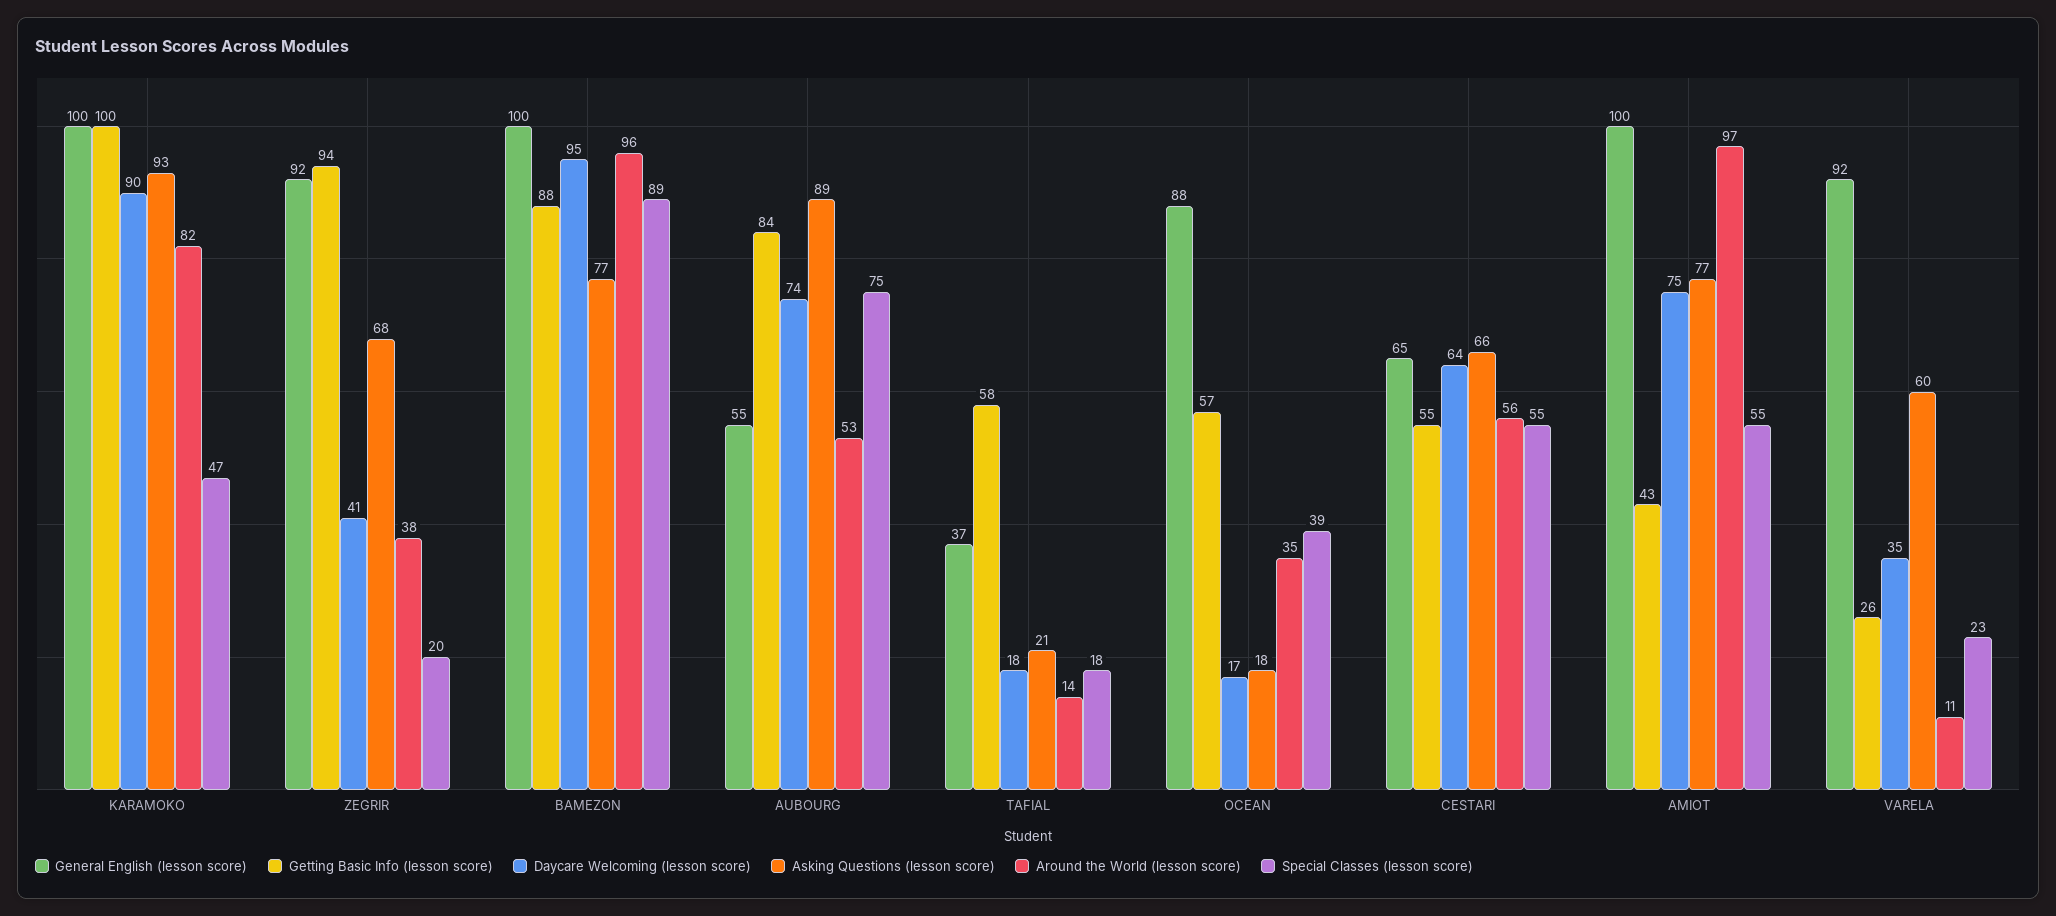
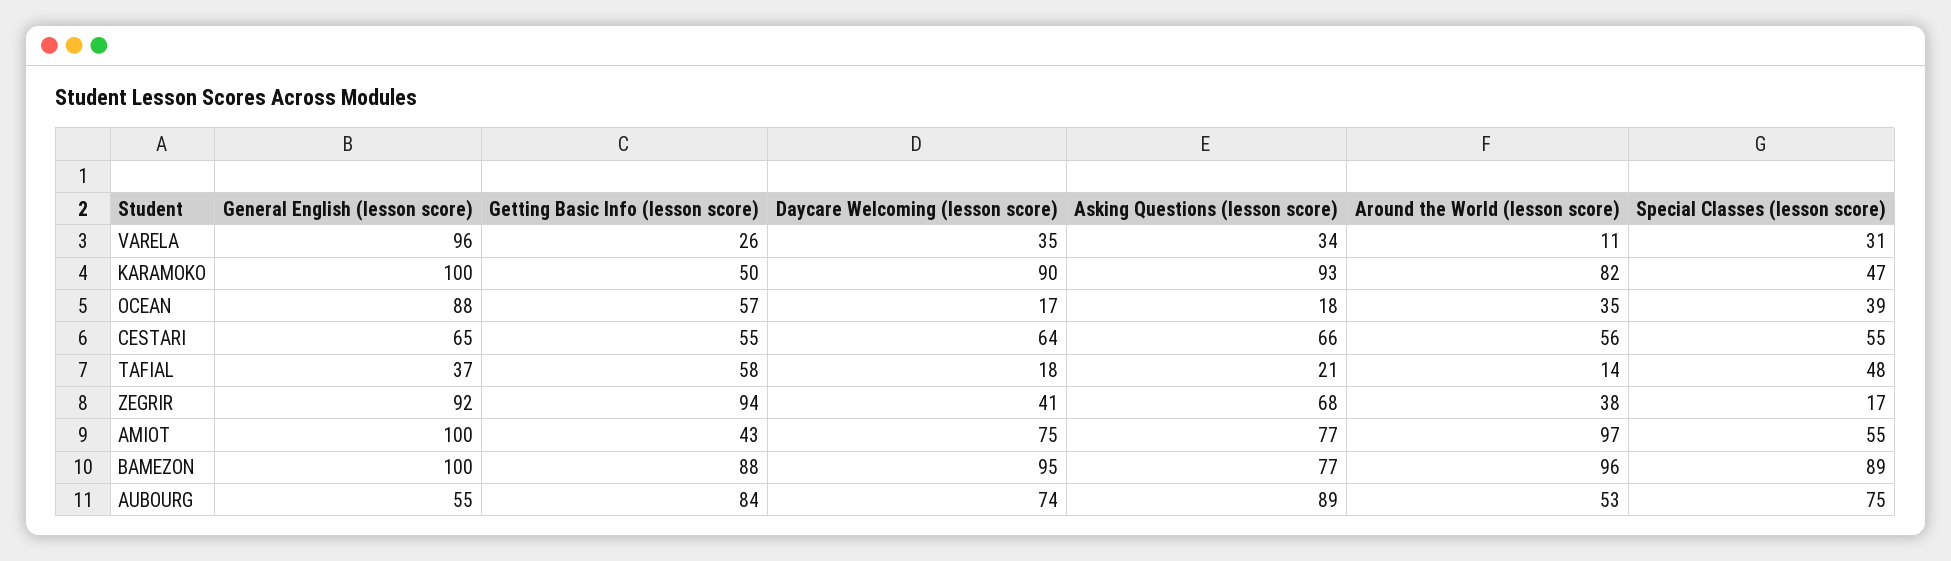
Getting Basic Info (lesson score), KARAMOKO: 100 -> 50
Special Classes (lesson score), ZEGRIR: 20 -> 17
Special Classes (lesson score), TAFIAL: 18 -> 48
General English (lesson score), VARELA: 92 -> 96
Asking Questions (lesson score), VARELA: 60 -> 34
Special Classes (lesson score), VARELA: 23 -> 31

